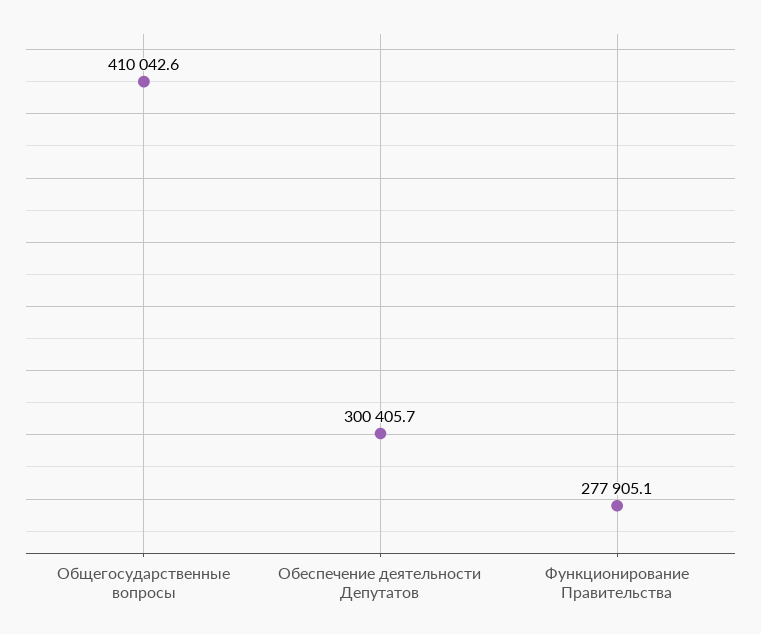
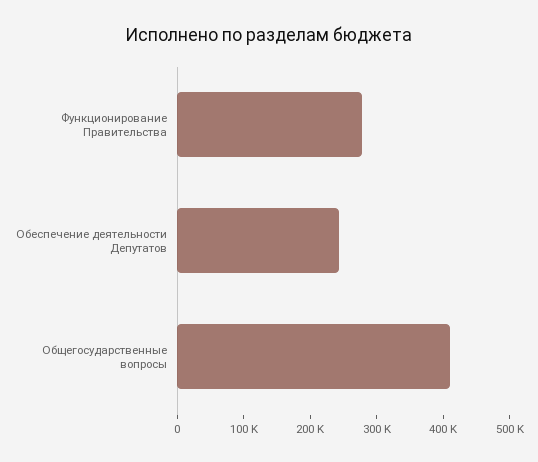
Обеспечение деятельности Депутатов: 300405.7 -> 240000

